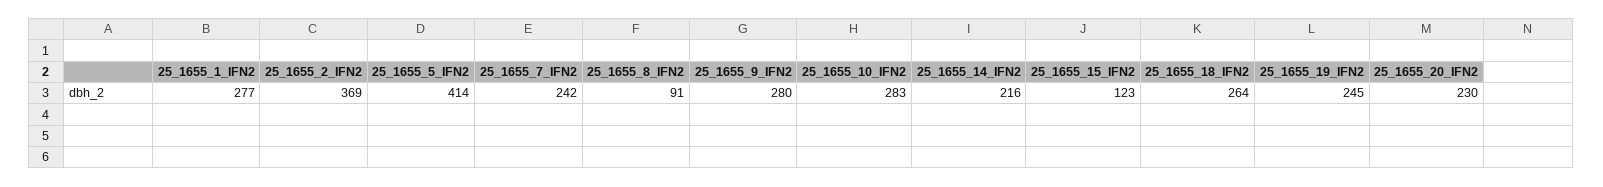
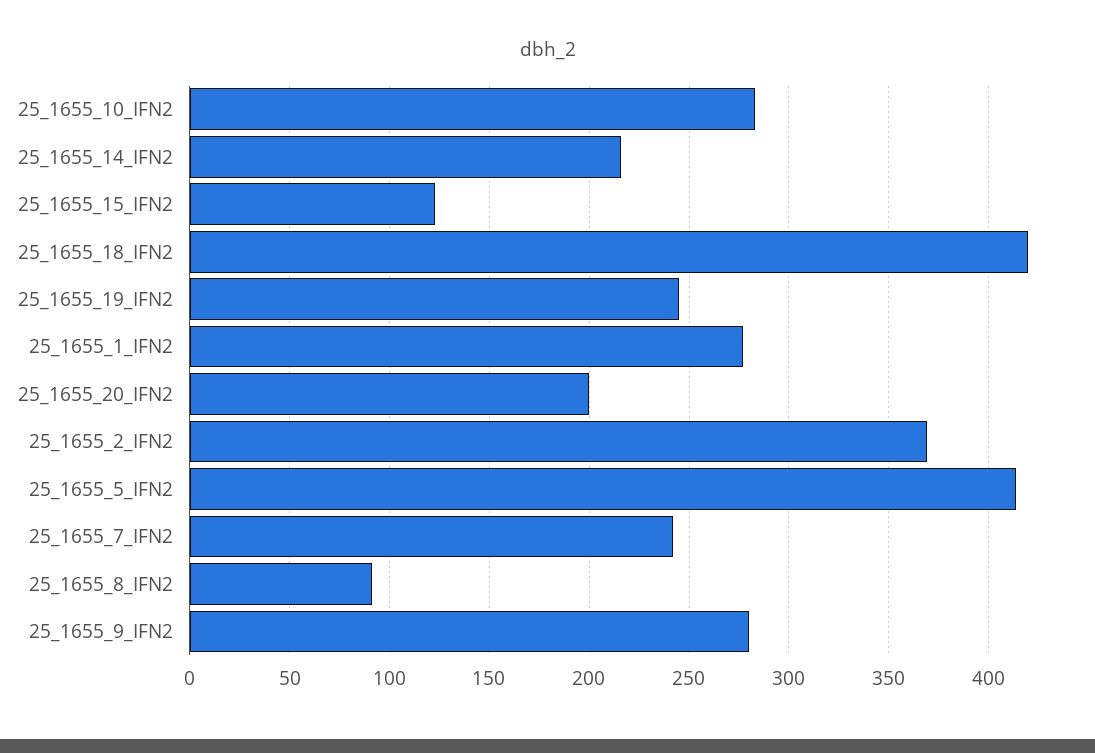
25_1655_18_IFN2: 264 -> 420
25_1655_20_IFN2: 230 -> 200

